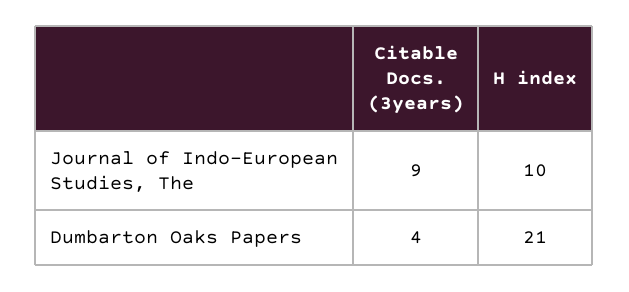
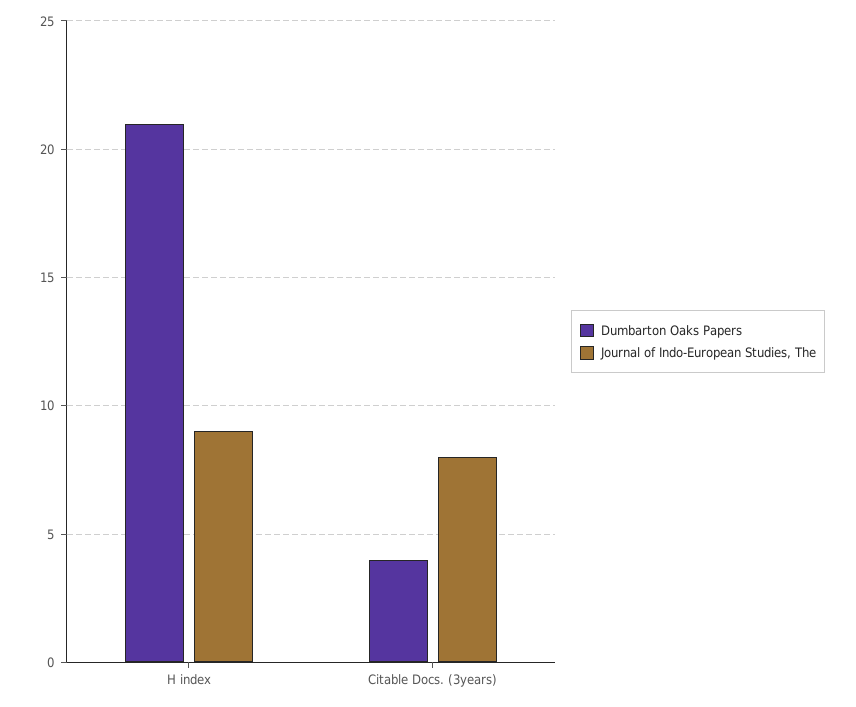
Journal of Indo-European Studies, The, Citable Docs. (3years): 9 -> 8
Journal of Indo-European Studies, The, H index: 10 -> 9

